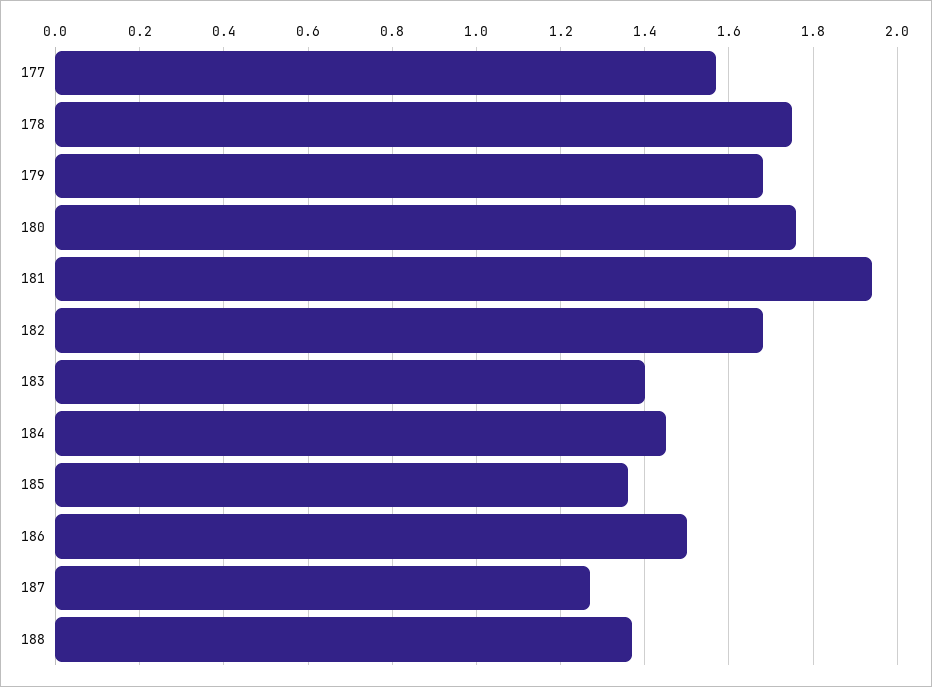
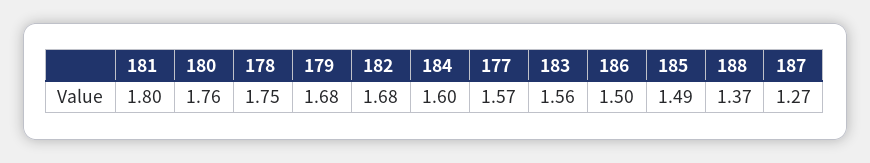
181: 1.95 -> 1.8
183: 1.4 -> 1.56
184: 1.45 -> 1.6
185: 1.35 -> 1.49

